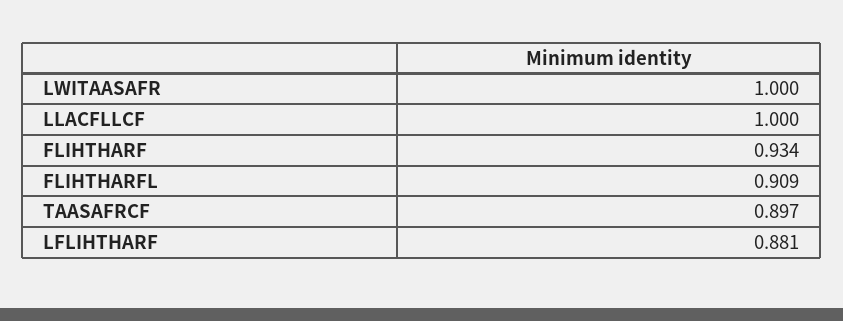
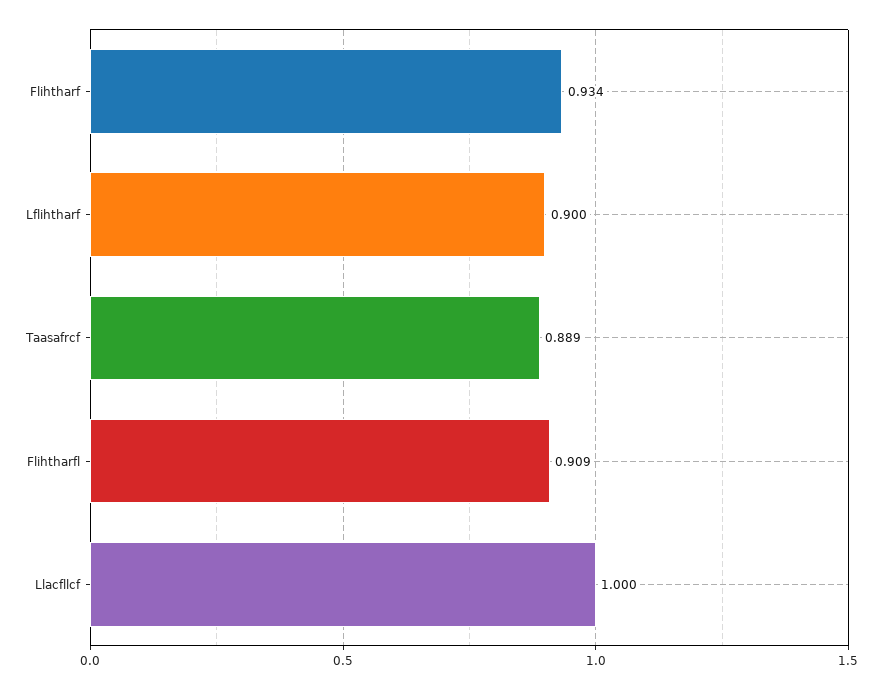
LWITAASAFR: 1 -> none
TAASAFRCF: 0.897 -> 0.889
LFLIHTHARF: 0.881 -> 0.9

